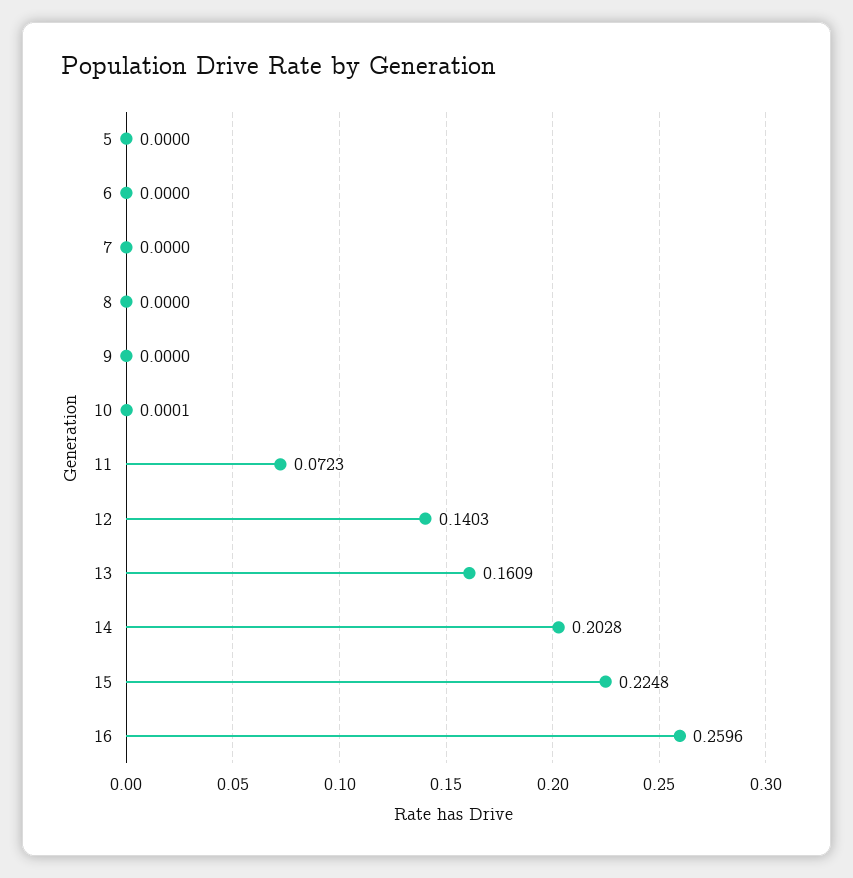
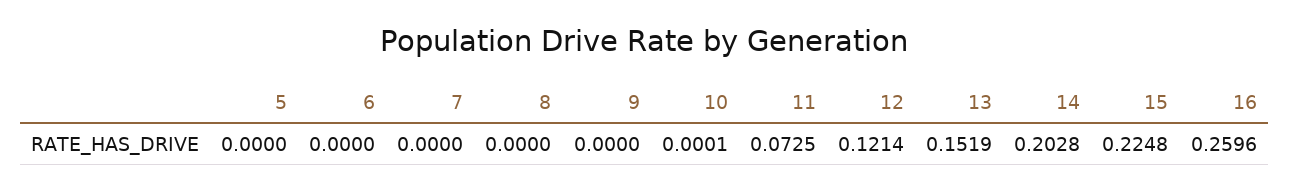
11: 0.0723 -> 0.0725
12: 0.1403 -> 0.1214
13: 0.1609 -> 0.1519

